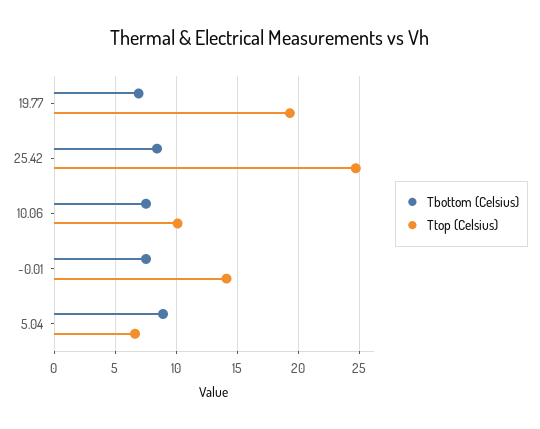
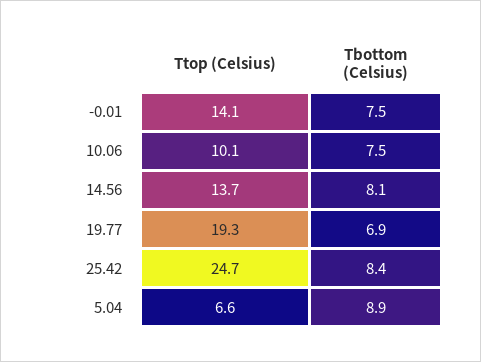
Ttop (Celsius), 14.56: none -> 13.7
Tbottom (Celsius), 14.56: none -> 8.1

